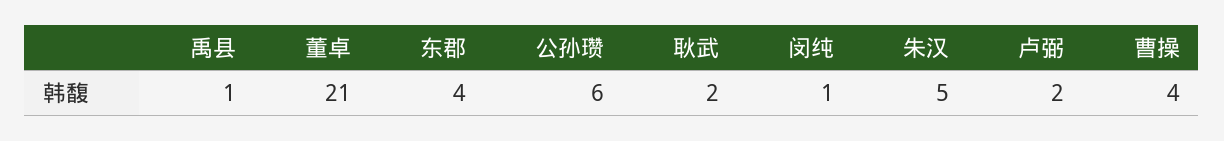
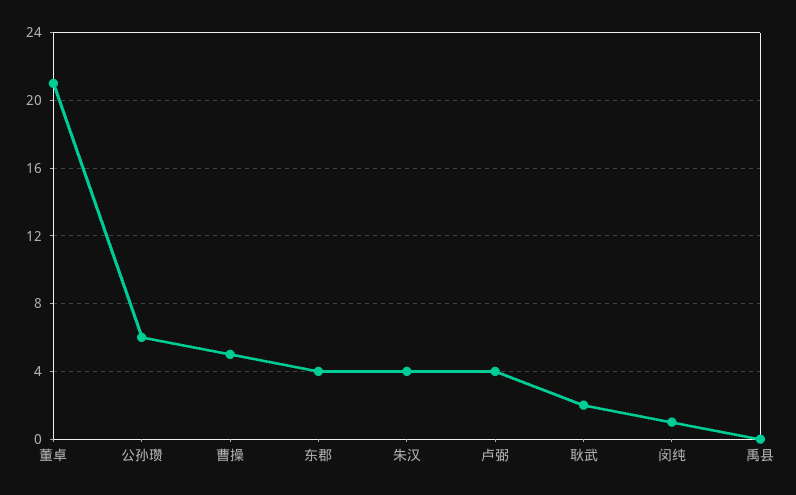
禹县: 1 -> 0
朱汉: 5 -> 4
卢弼: 2 -> 4
曹操: 4 -> 5

